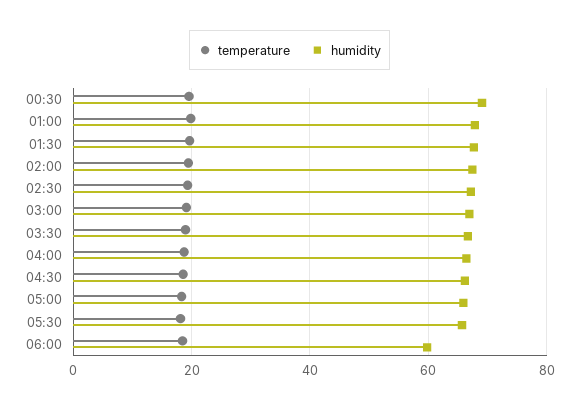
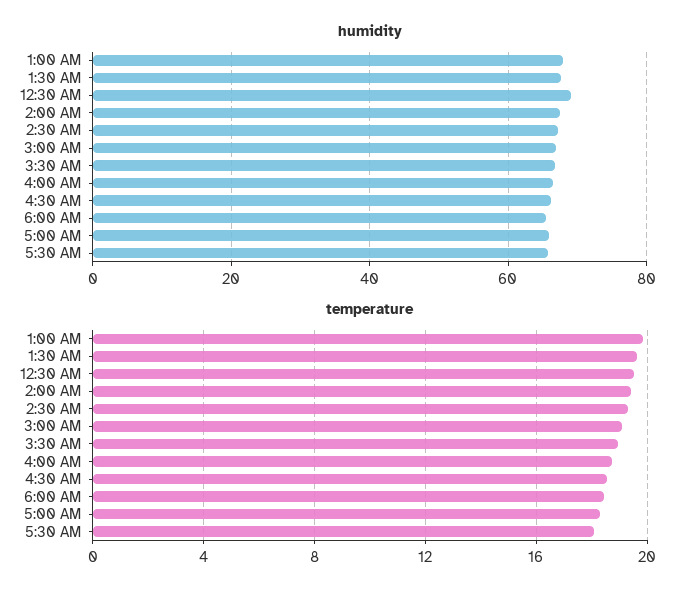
humidity, 06:00: 60 -> 66

